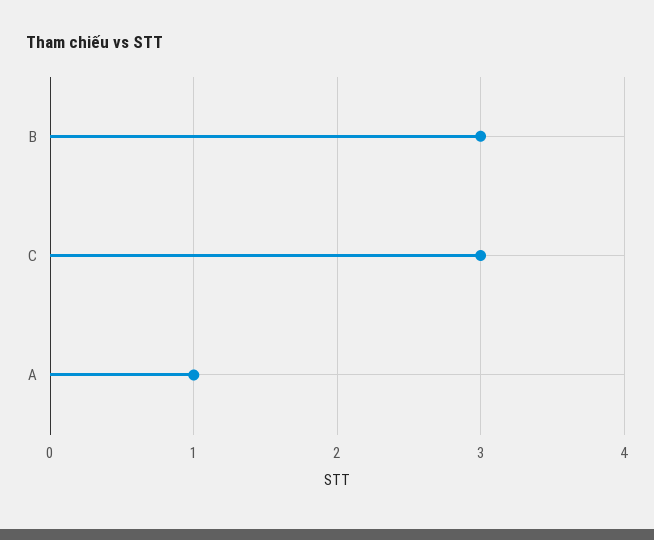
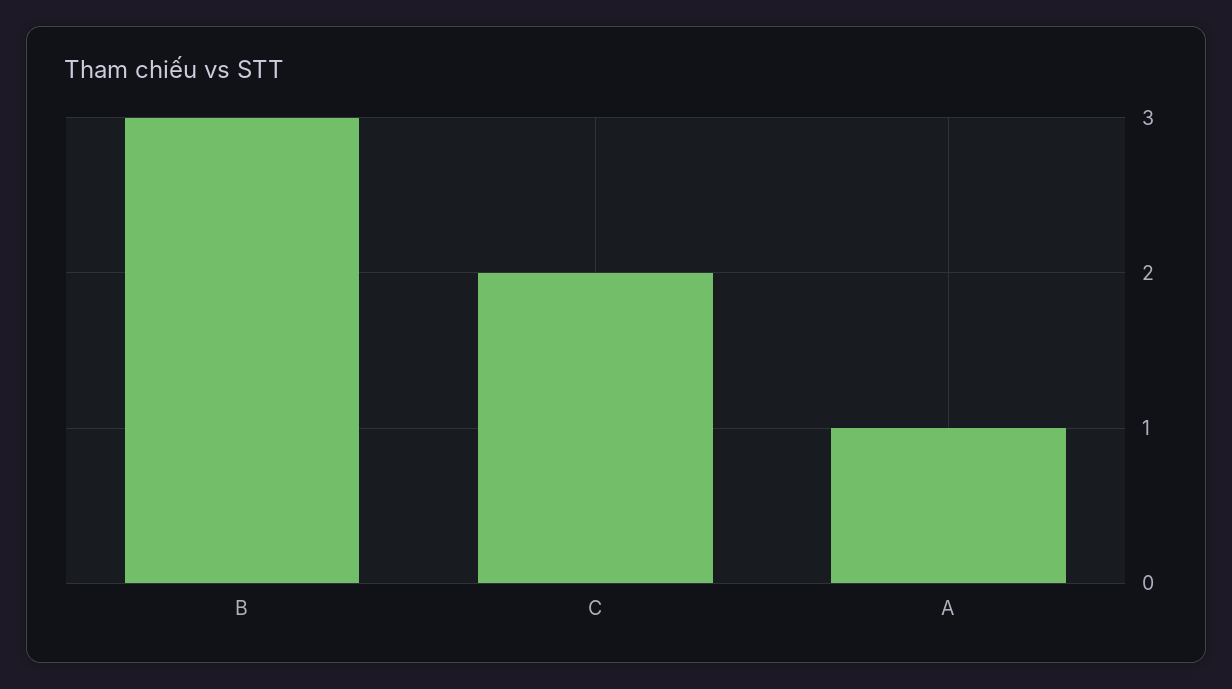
C: 3 -> 2

